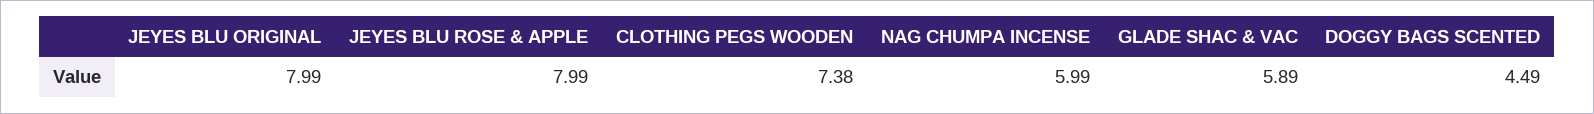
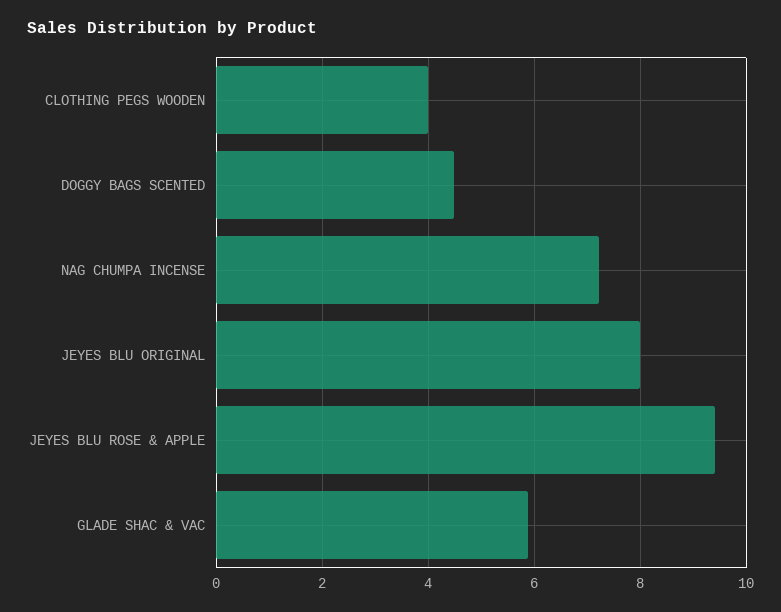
JEYES BLU ROSE & APPLE: 7.99 -> 9.4
CLOTHING PEGS WOODEN: 7.38 -> 4
NAG CHUMPA INCENSE: 5.99 -> 7.2

